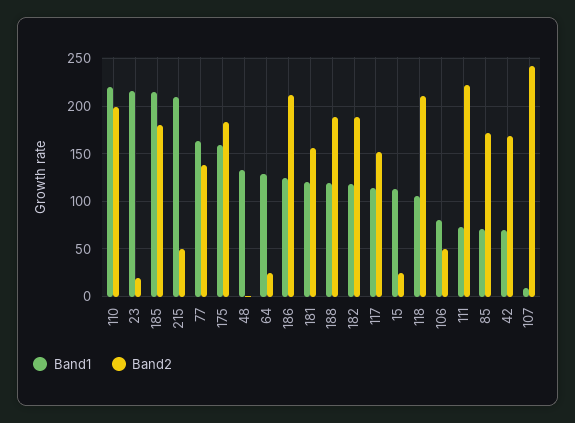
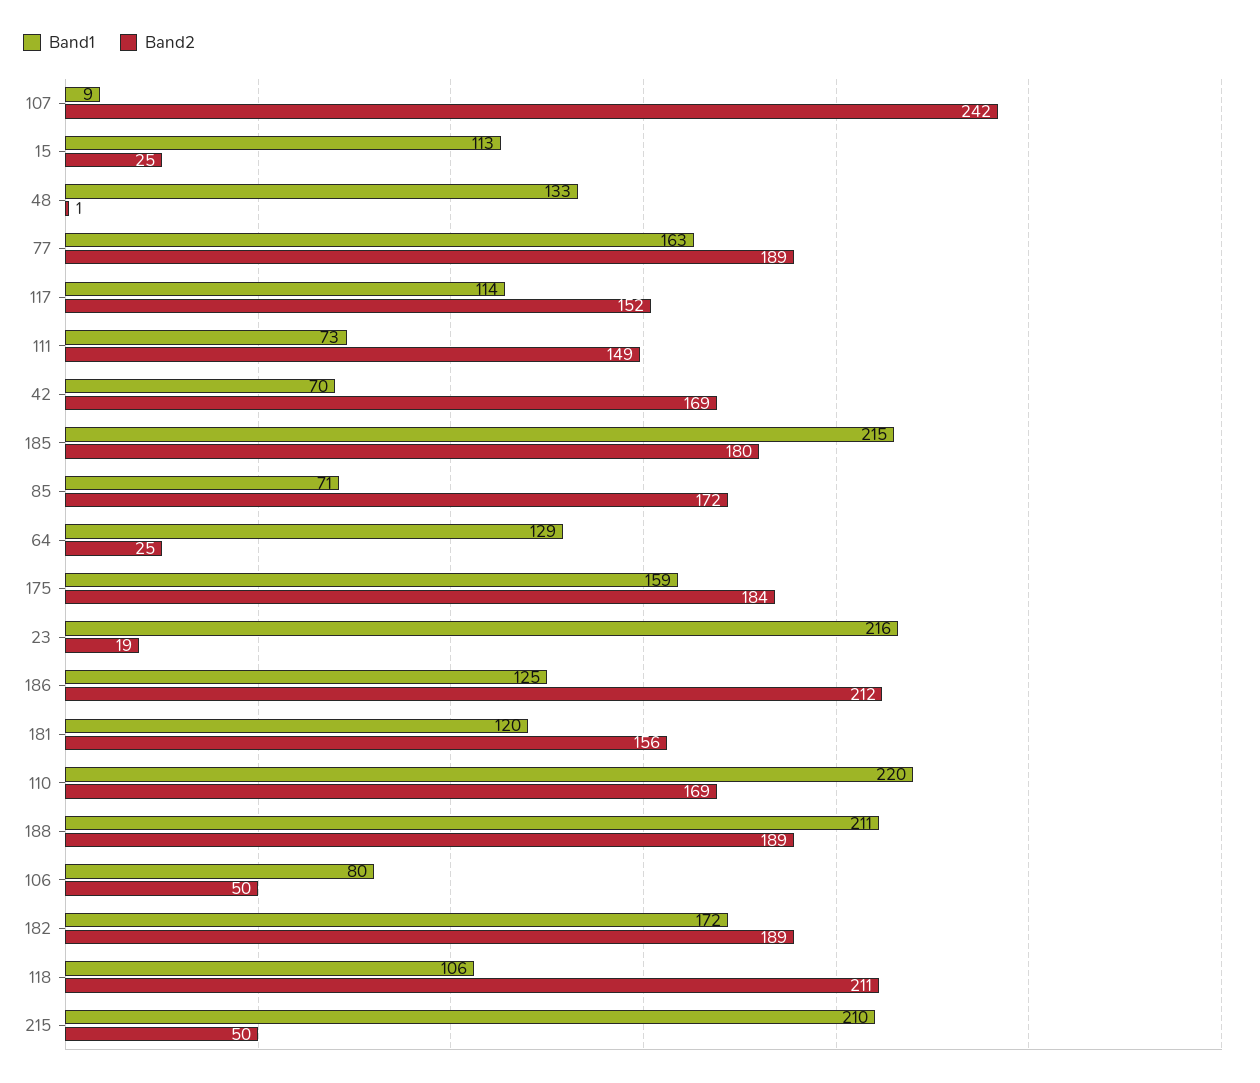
Band2, 110: 200 -> 169
Band2, 77: 140 -> 189
Band1, 188: 120 -> 211
Band1, 182: 120 -> 172
Band2, 111: 220 -> 149

